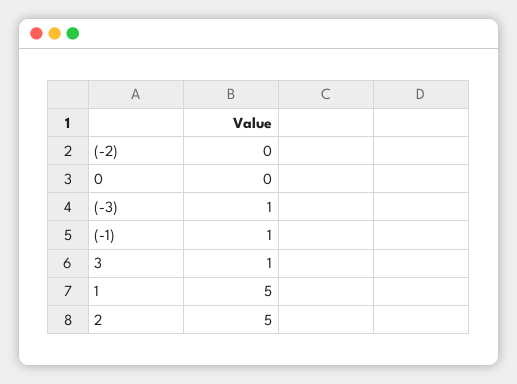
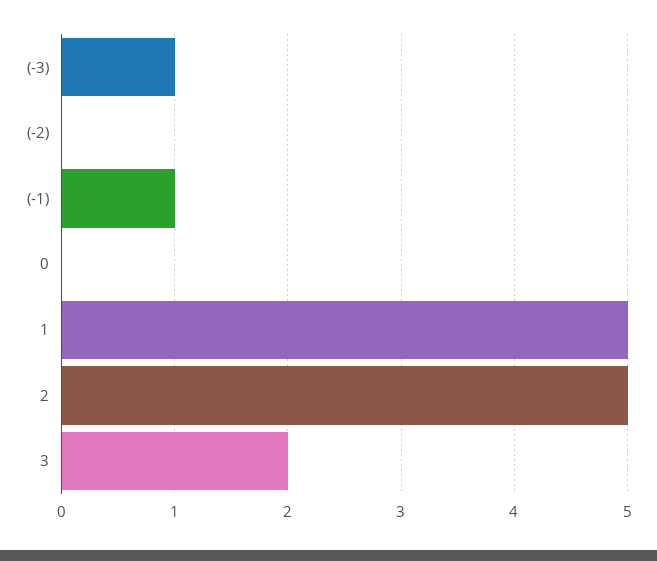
3: 1 -> 2

